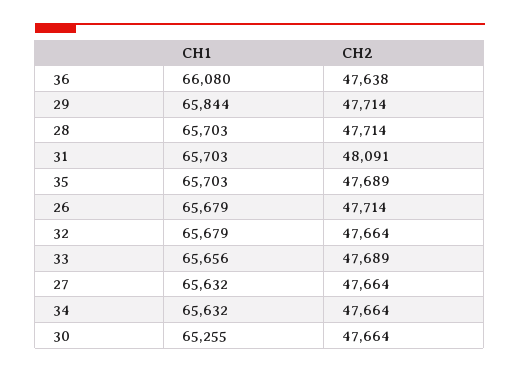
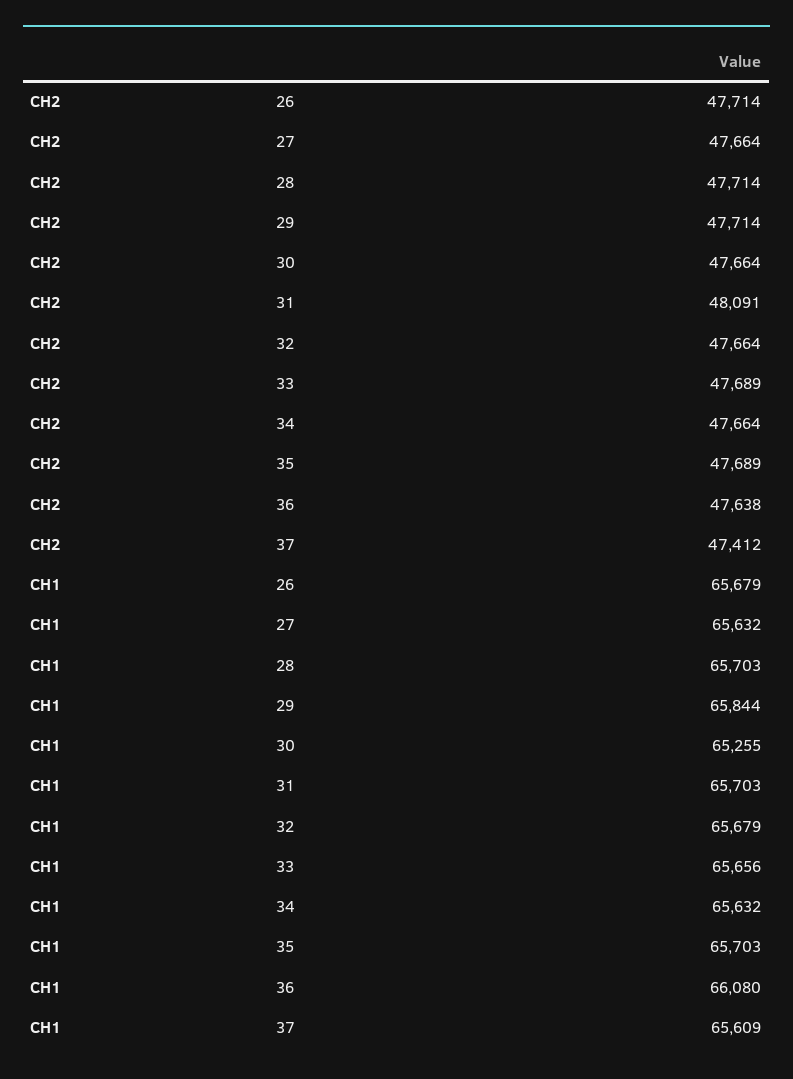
CH2, 37: none -> 47412
CH1, 37: none -> 65609

